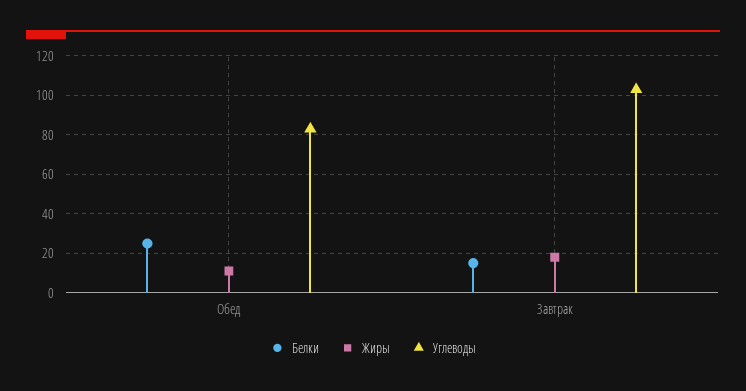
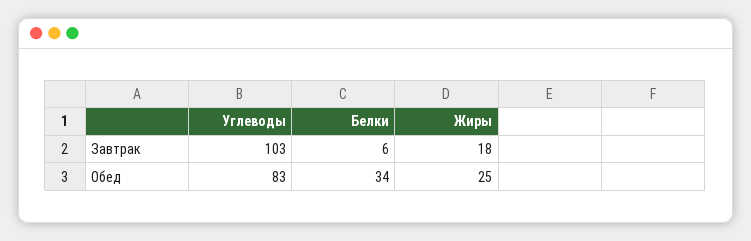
Белки, Обед: 25 -> 34
Жиры, Обед: 10 -> 25
Белки, Завтрак: 15 -> 6

